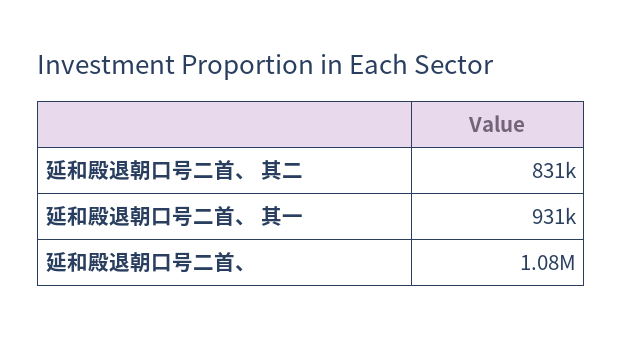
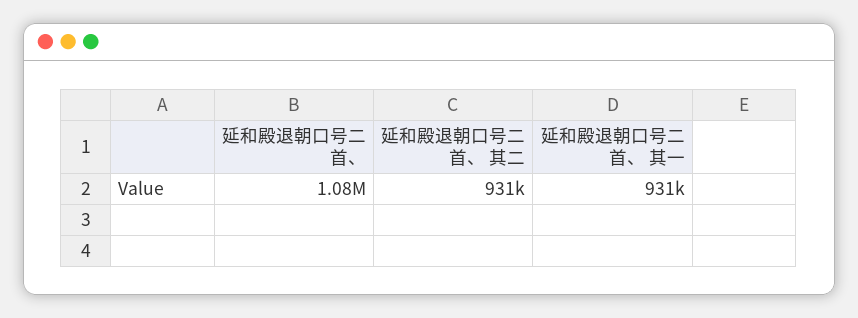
延和殿退朝口号二首、 其二: 831000 -> 931000

